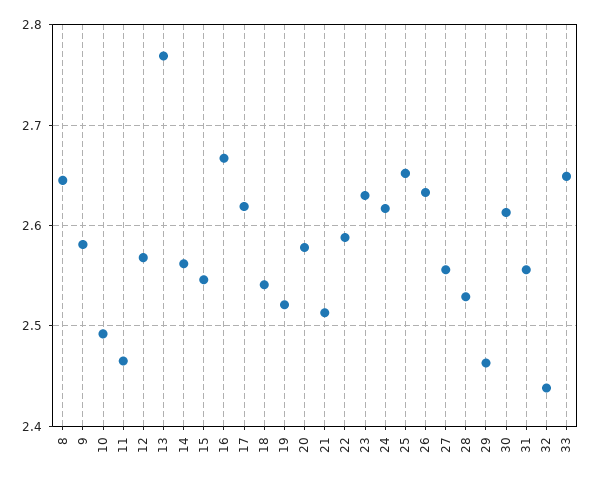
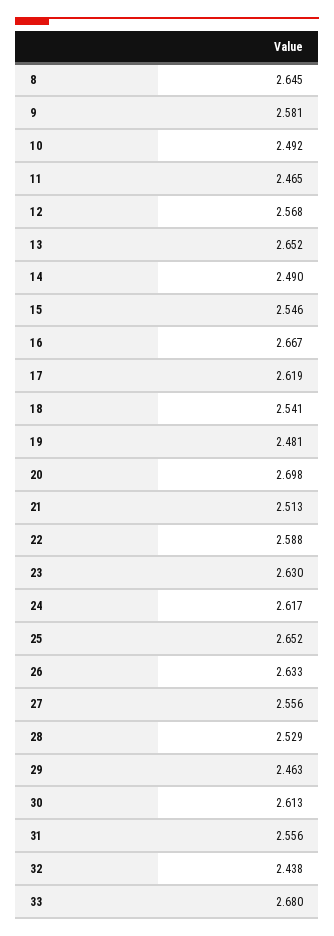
13: 2.77 -> 2.652
14: 2.56 -> 2.49
19: 2.52 -> 2.481
20: 2.58 -> 2.698
33: 2.65 -> 2.68

